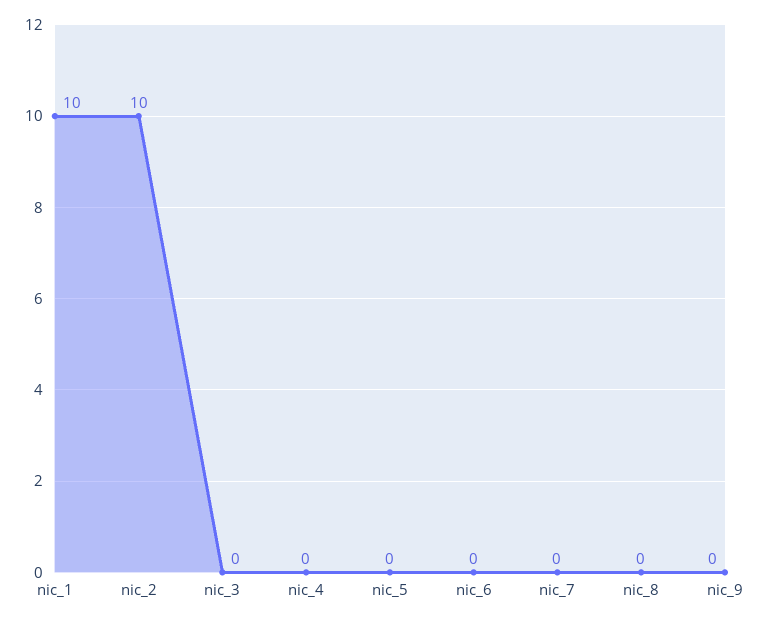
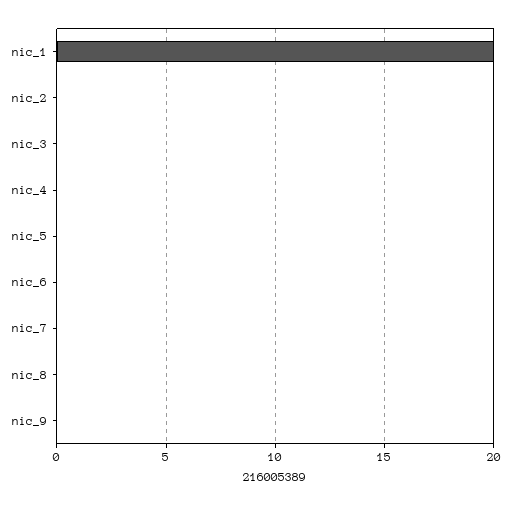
nic_1: 10 -> 20
nic_2: 10 -> 0

